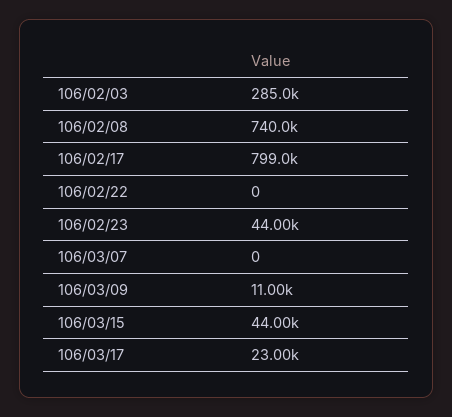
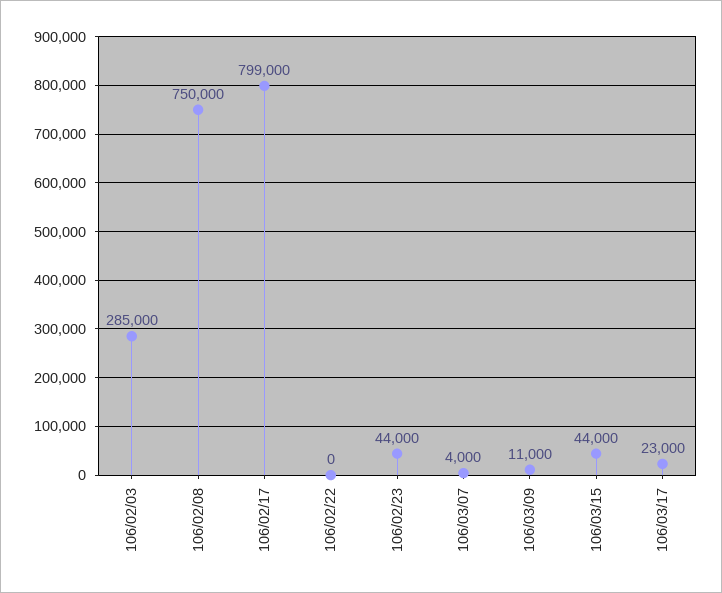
106/02/08: 740000 -> 750000
106/03/07: 0 -> 4000

